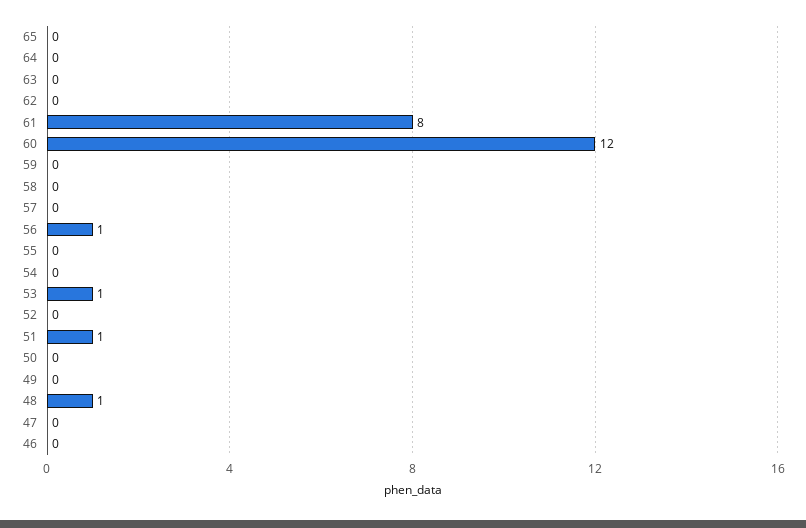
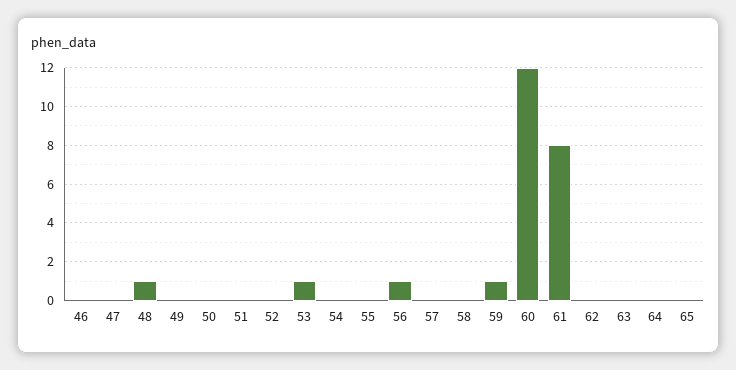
59: 0 -> 1
51: 1 -> 0

